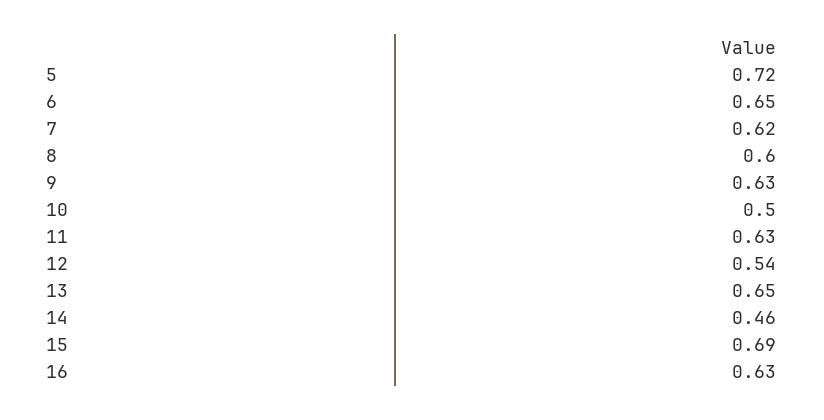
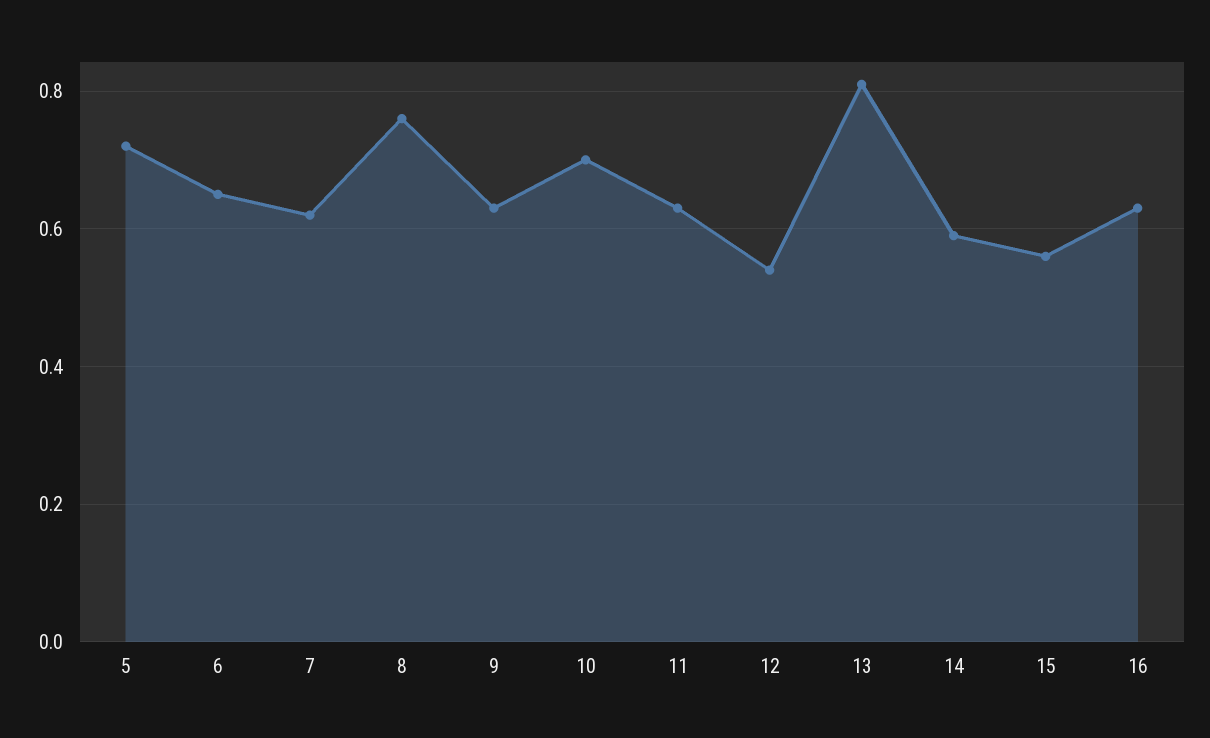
8: 0.6 -> 0.75
10: 0.5 -> 0.7
13: 0.65 -> 0.8
14: 0.46 -> 0.6
15: 0.69 -> 0.55

